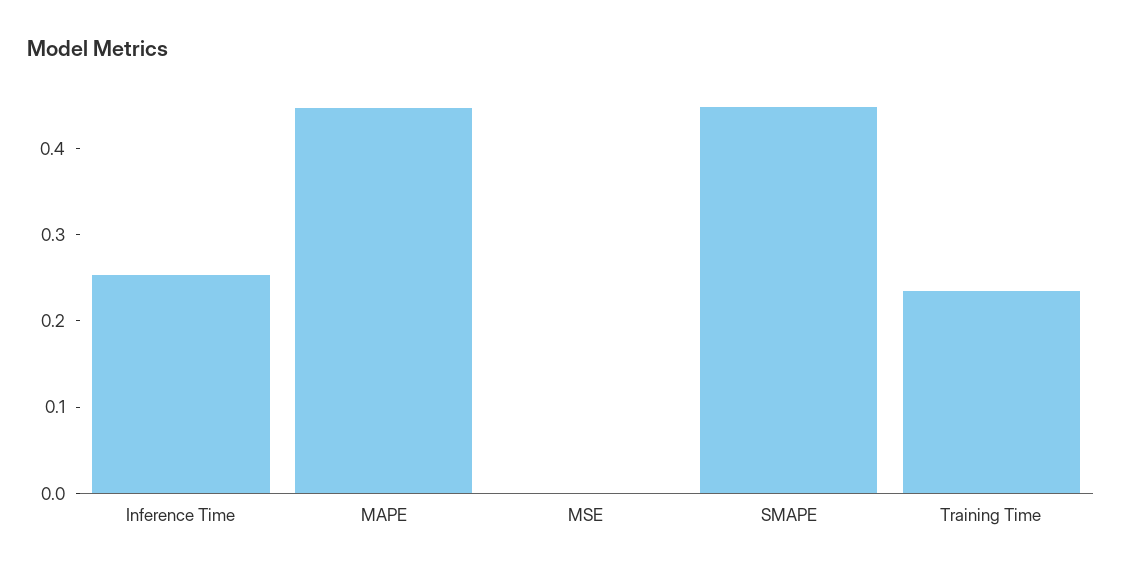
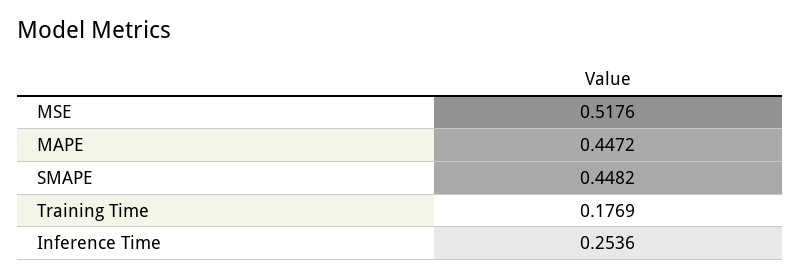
MSE: 0 -> 0.5176
Training Time: 0.24 -> 0.1769

